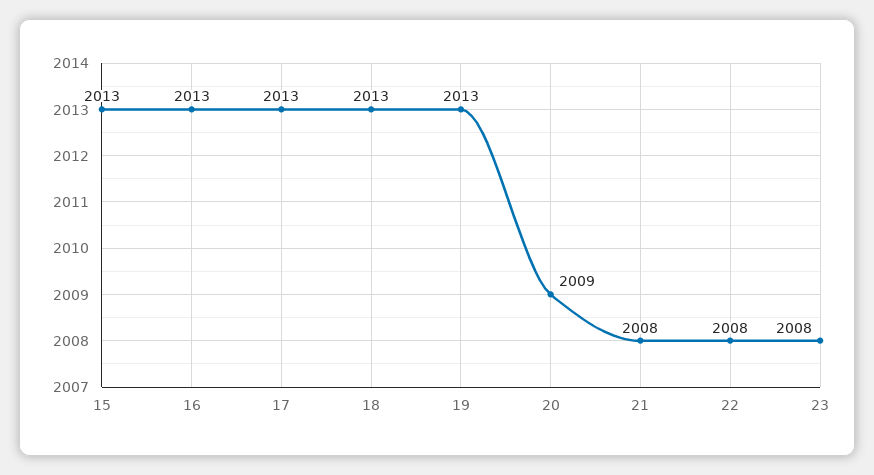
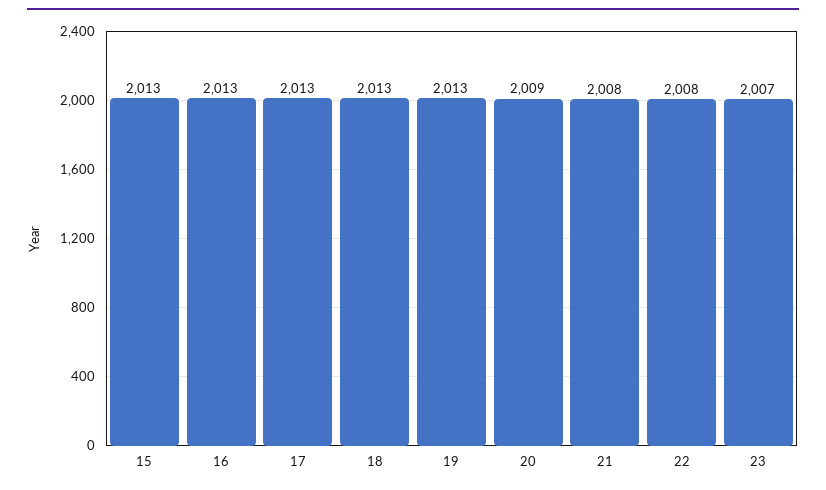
23: 2008 -> 2007

